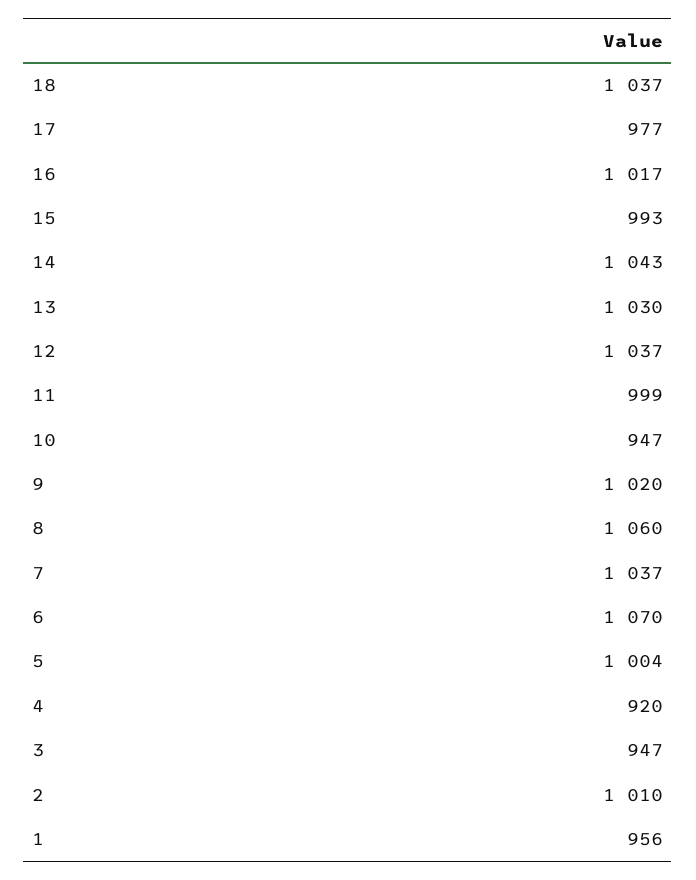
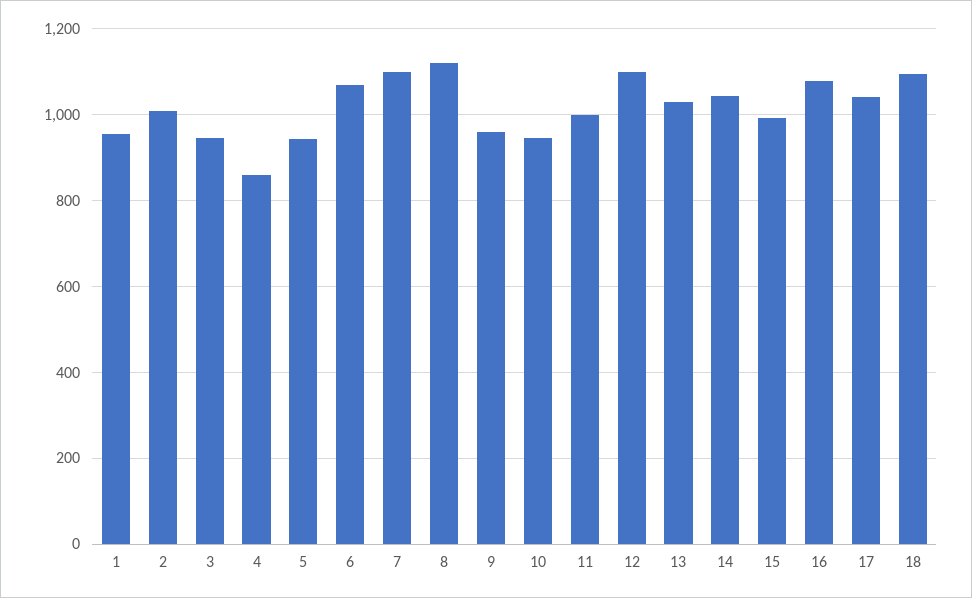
18: 1037 -> 1100
17: 977 -> 1040
16: 1017 -> 1080
12: 1037 -> 1100
9: 1020 -> 960
8: 1060 -> 1120
7: 1037 -> 1100
5: 1004 -> 940
4: 920 -> 860

